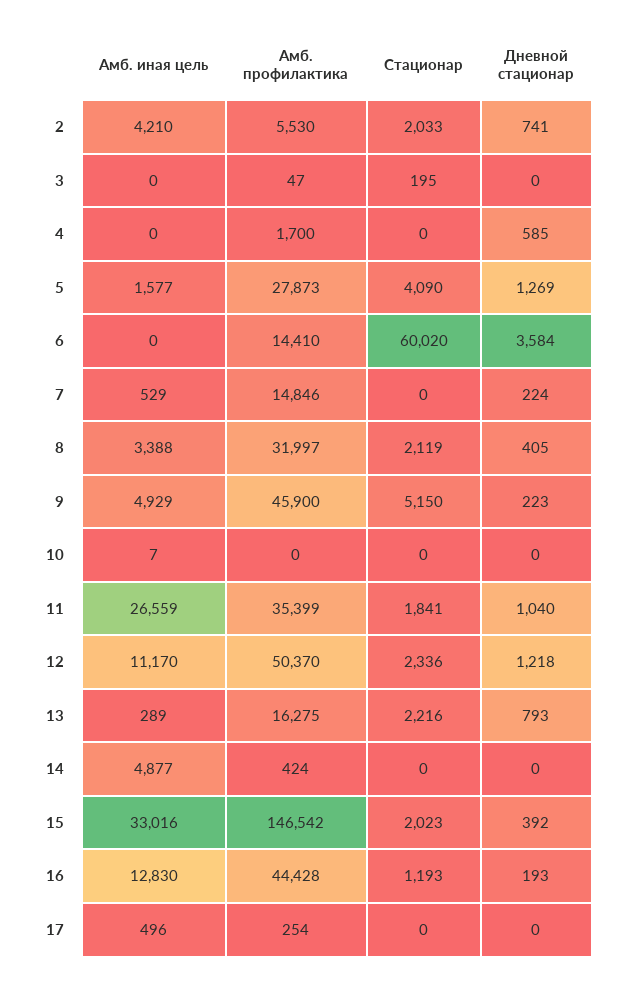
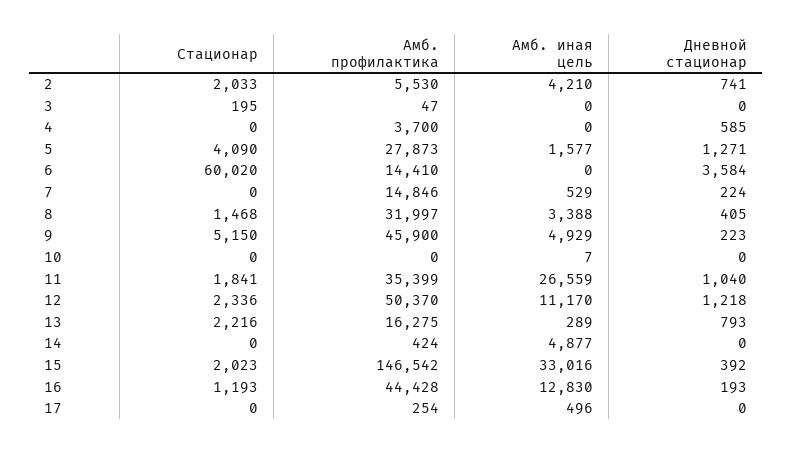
Амб. профилактика, 4: 1700 -> 3700
Дневной стационар, 5: 1269 -> 1271
Стационар, 8: 2119 -> 1468

